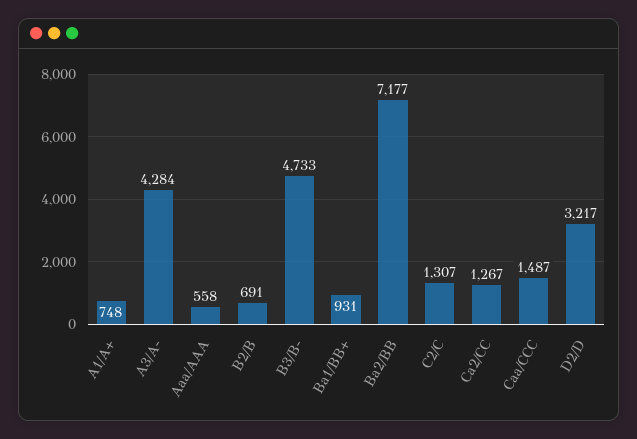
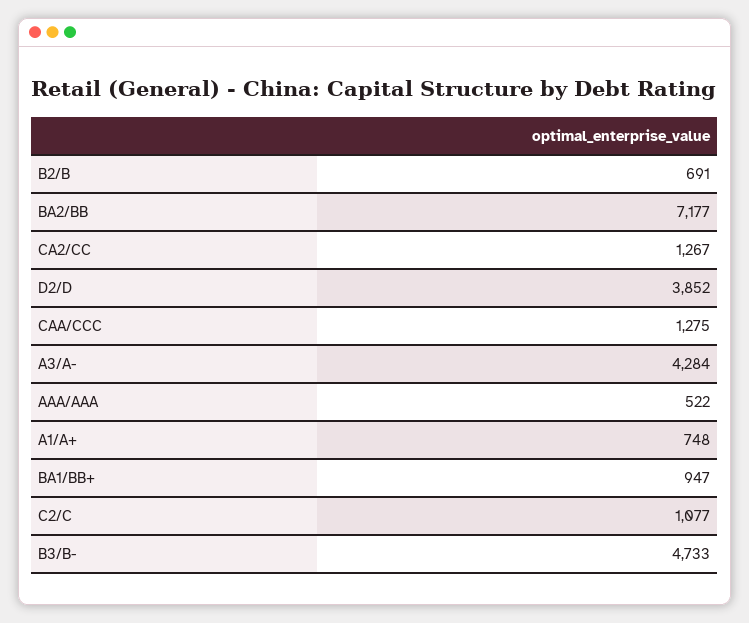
Aaa/AAA: 558 -> 522
Ba1/BB+: 931 -> 947
C2/C: 1307 -> 1077
Caa/CCC: 1487 -> 1275
D2/D: 3217 -> 3852

